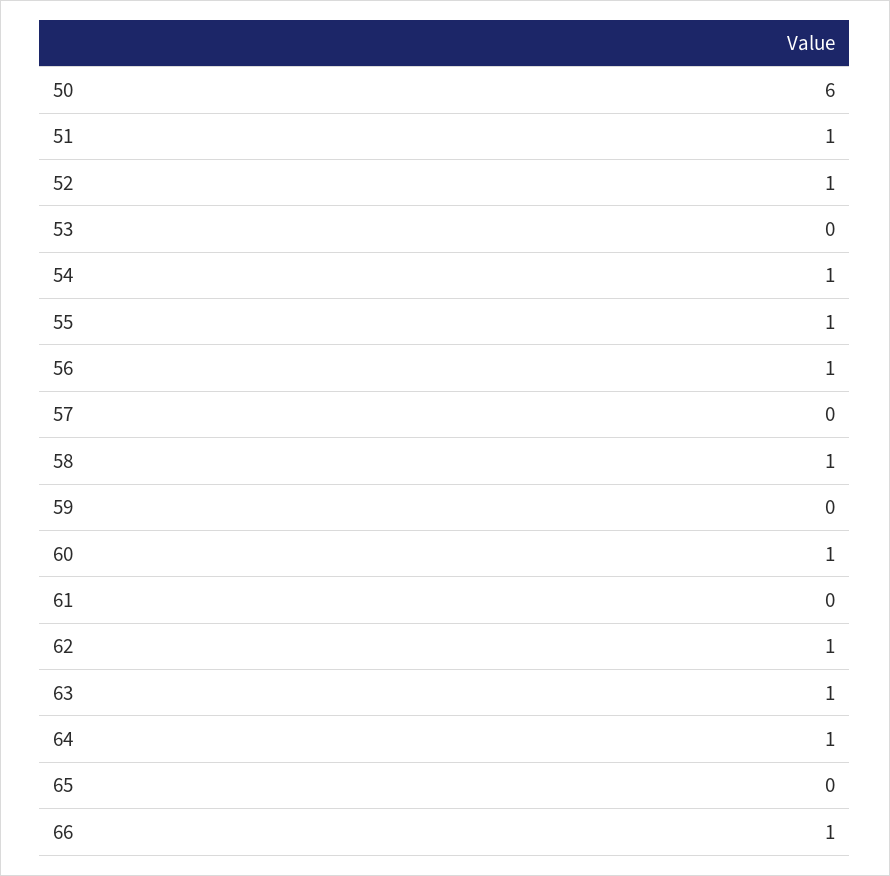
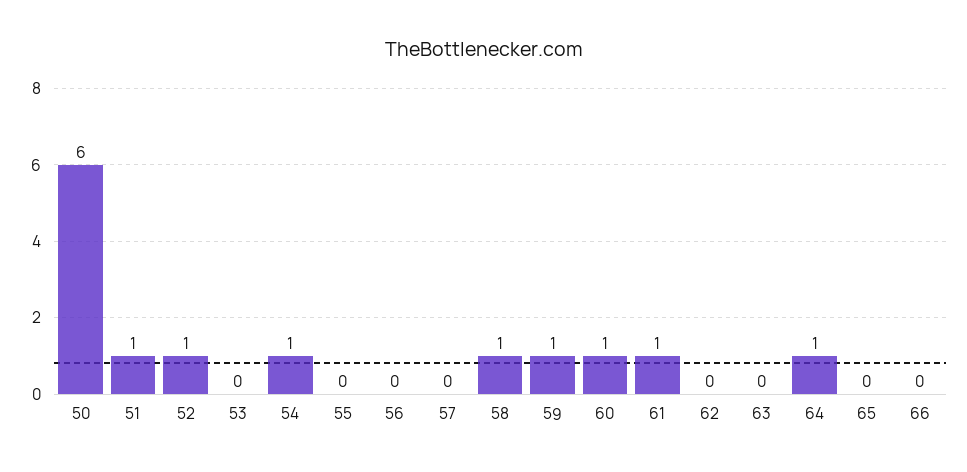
55: 1 -> 0
56: 1 -> 0
59: 0 -> 1
61: 0 -> 1
62: 1 -> 0
63: 1 -> 0
66: 1 -> 0

